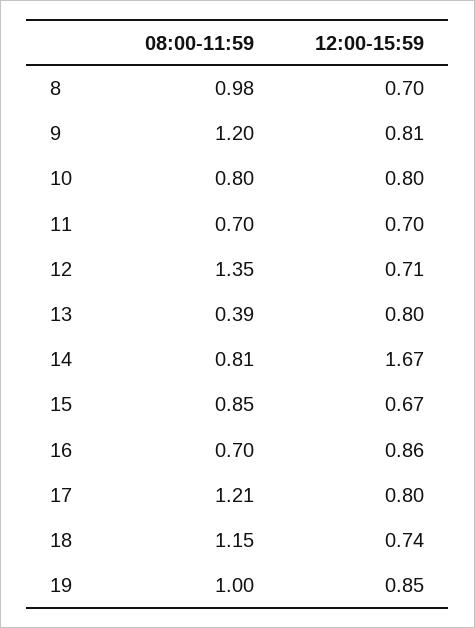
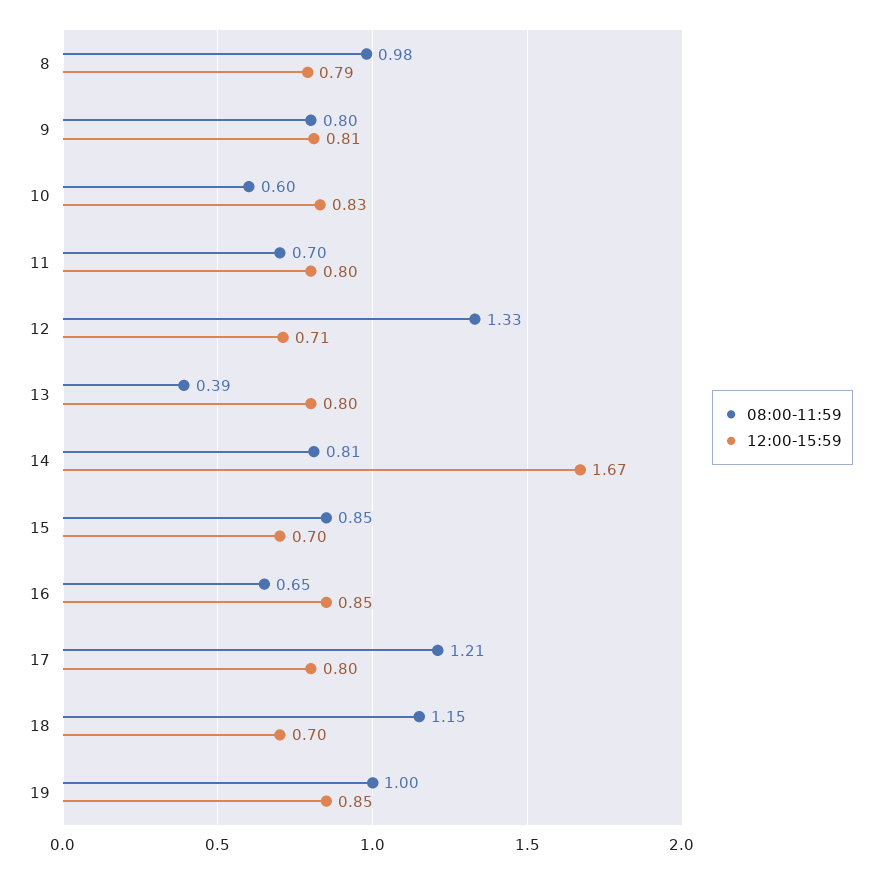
12:00-15:59, 8: 0.7 -> 0.79
08:00-11:59, 9: 1.2 -> 0.8
08:00-11:59, 10: 0.8 -> 0.6
12:00-15:59, 10: 0.8 -> 0.83
12:00-15:59, 11: 0.7 -> 0.8
08:00-11:59, 12: 1.35 -> 1.33
12:00-15:59, 15: 0.67 -> 0.7
08:00-11:59, 16: 0.7 -> 0.65
12:00-15:59, 16: 0.86 -> 0.85
12:00-15:59, 18: 0.74 -> 0.7

